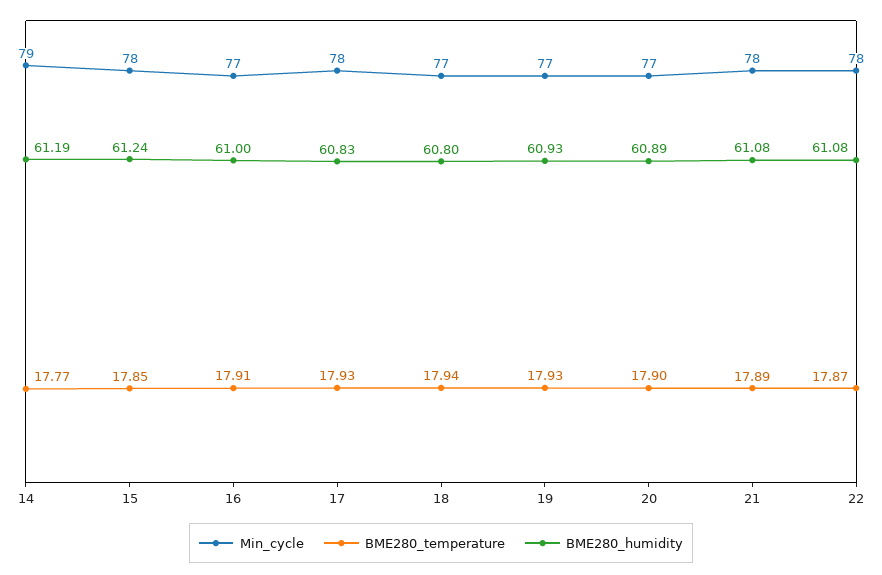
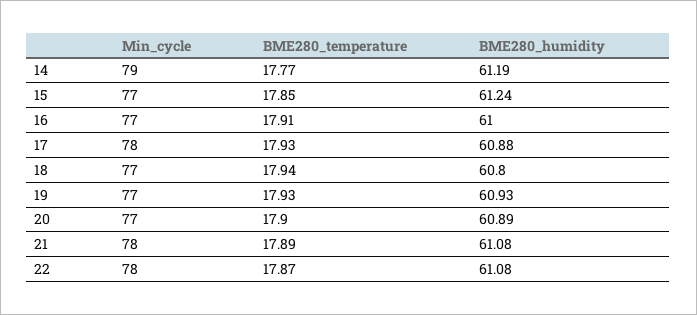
Min_cycle, 15: 78 -> 77
BME280_humidity, 17: 60.83 -> 60.88

